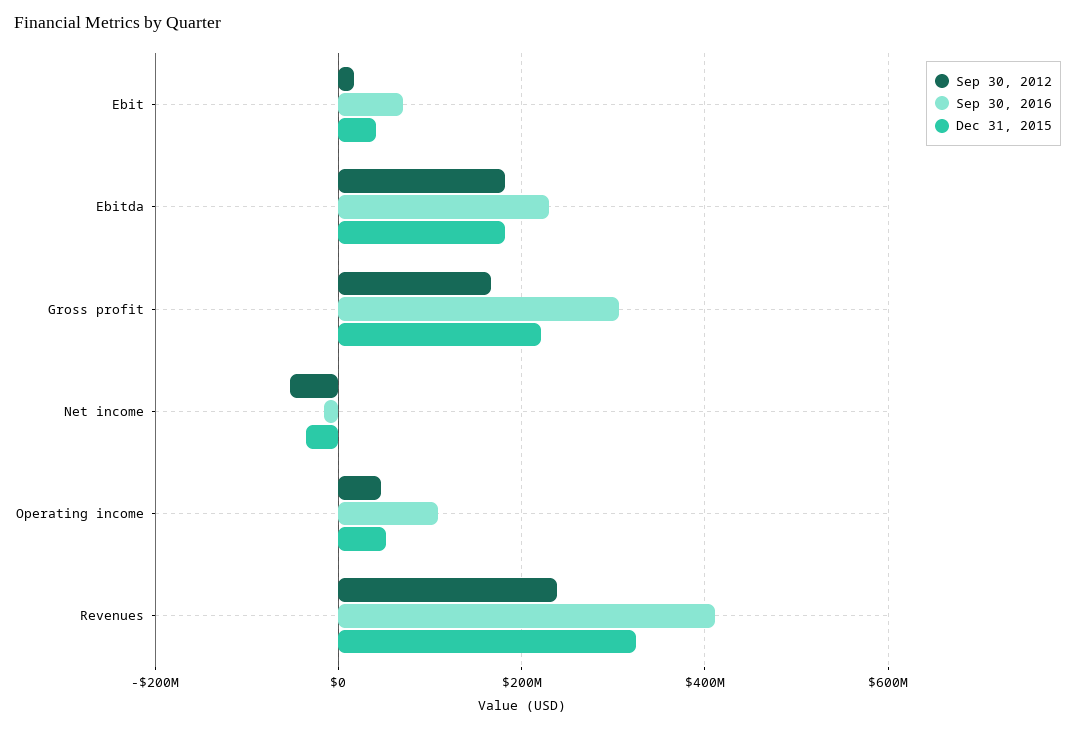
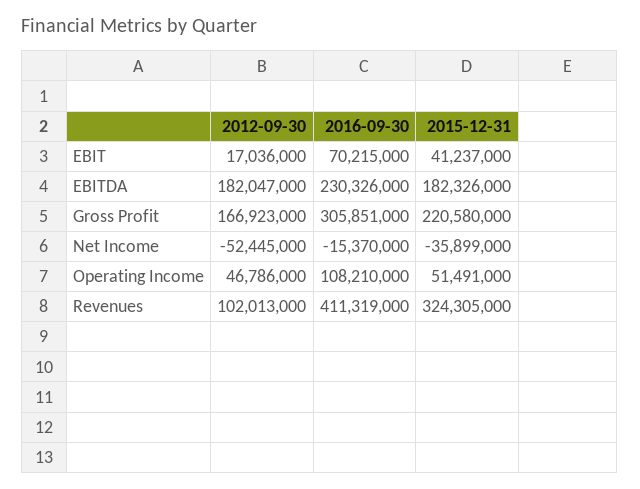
Sep 30, 2012, Revenues: 240000000 -> 102013000

